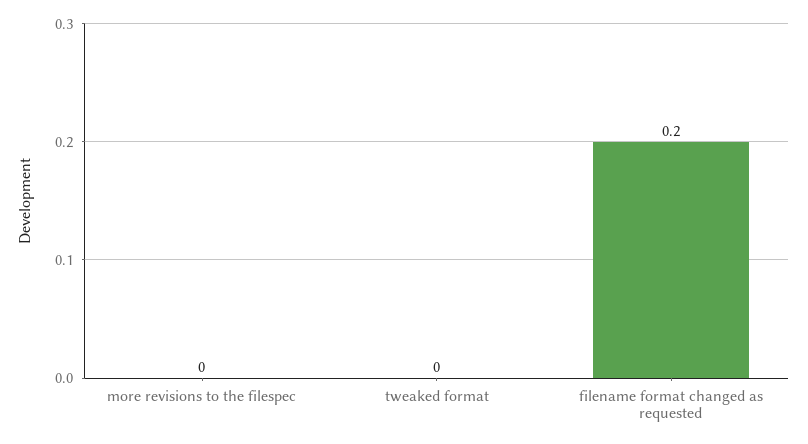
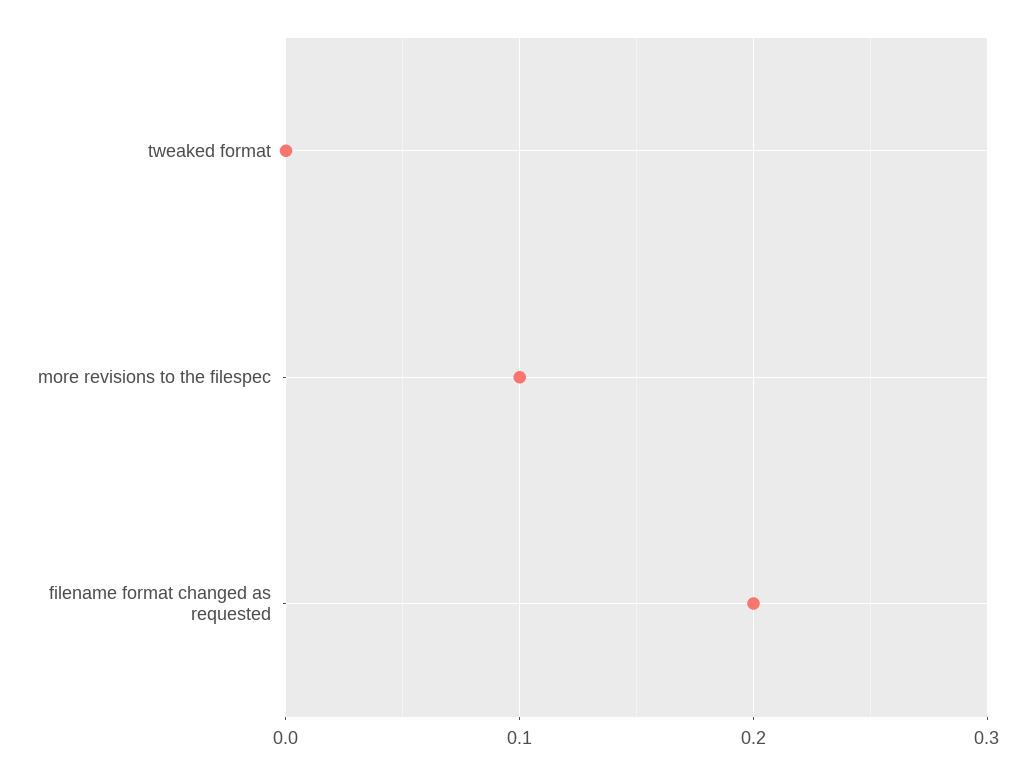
more revisions to the filespec: 0 -> 0.1

